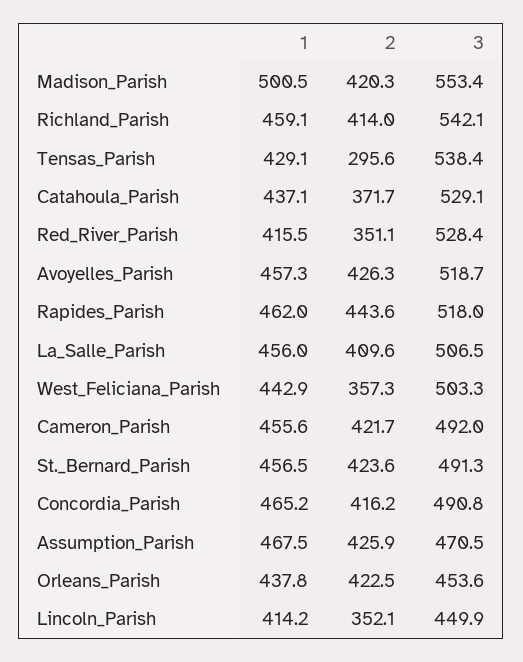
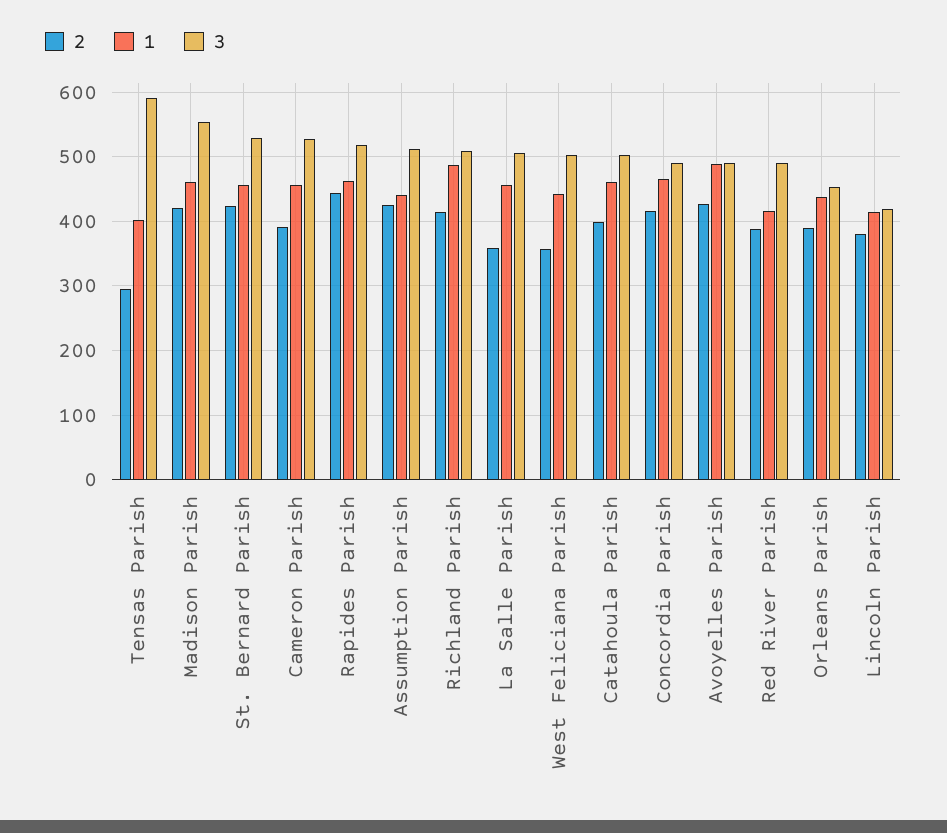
1, Madison_Parish: 500.5 -> 460
1, Richland_Parish: 459.1 -> 490
3, Richland_Parish: 542.1 -> 510
1, Tensas_Parish: 429.1 -> 400
3, Tensas_Parish: 538.4 -> 590
1, Catahoula_Parish: 437.1 -> 460
2, Catahoula_Parish: 371.7 -> 400
3, Catahoula_Parish: 529.1 -> 500
2, Red_River_Parish: 351.1 -> 390
3, Red_River_Parish: 528.4 -> 490
1, Avoyelles_Parish: 457.3 -> 490
3, Avoyelles_Parish: 518.7 -> 490
2, La_Salle_Parish: 409.6 -> 360
2, Cameron_Parish: 421.7 -> 390
3, Cameron_Parish: 492 -> 530
3, St._Bernard_Parish: 491.3 -> 530
1, Assumption_Parish: 467.5 -> 440
3, Assumption_Parish: 470.5 -> 510
2, Orleans_Parish: 422.5 -> 390
2, Lincoln_Parish: 352.1 -> 380
3, Lincoln_Parish: 449.9 -> 420

